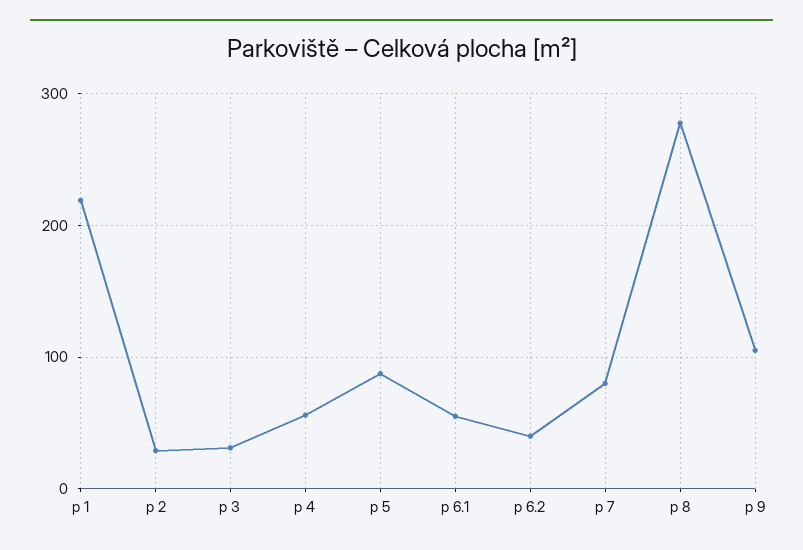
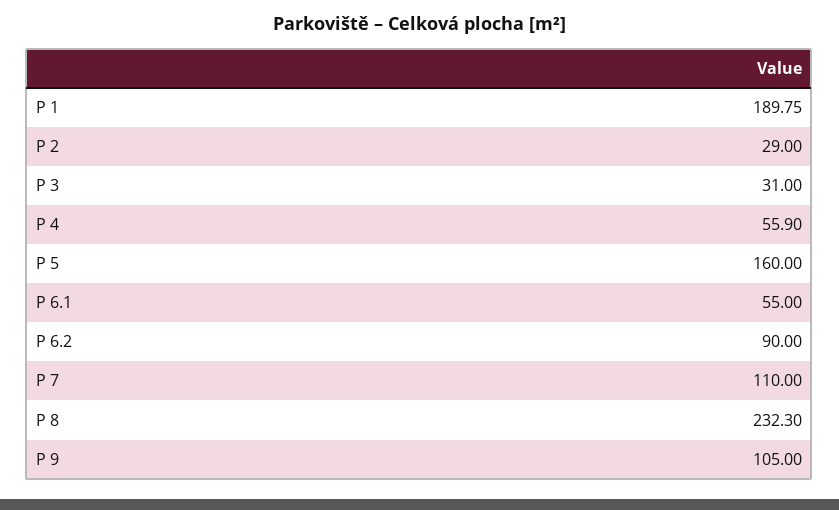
p 1: 220 -> 189.75
p 5: 90 -> 160
p 6.2: 40 -> 90
p 7: 80 -> 110
p 8: 280 -> 232.3

